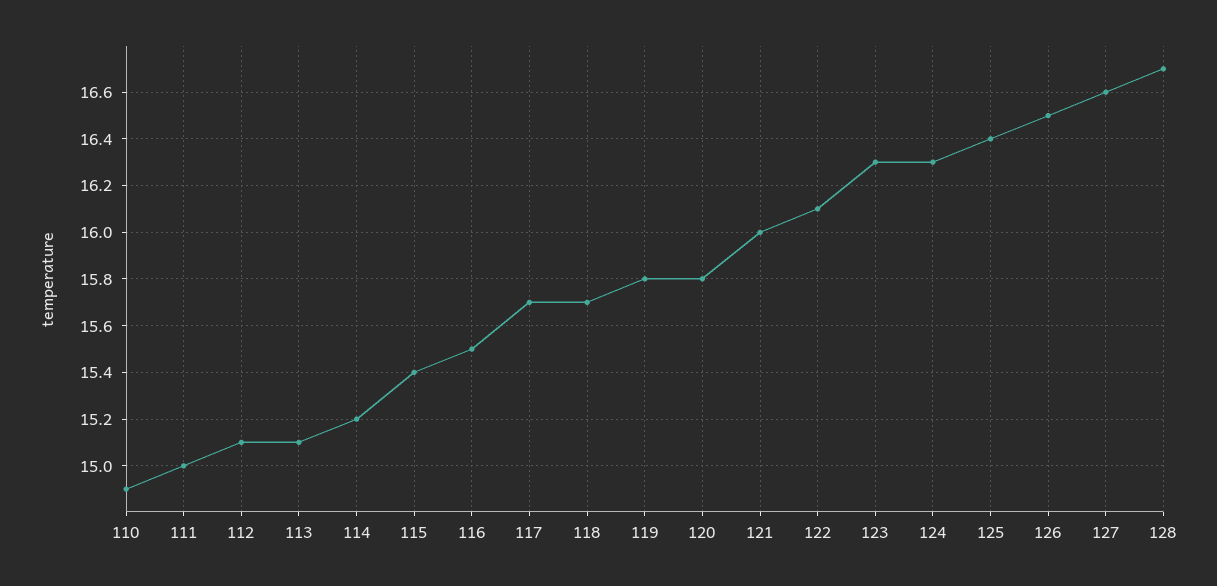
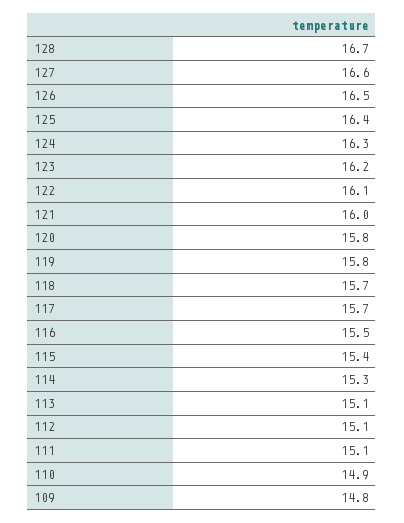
111: 15 -> 15.1
114: 15.2 -> 15.3
123: 16.3 -> 16.2
109: none -> 14.8

